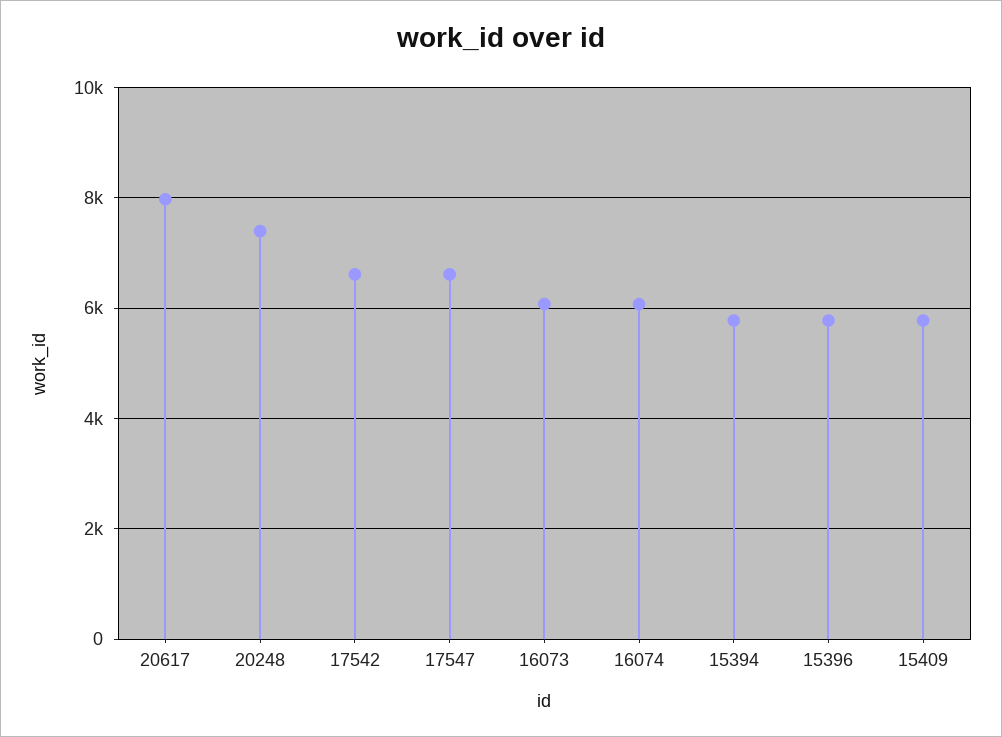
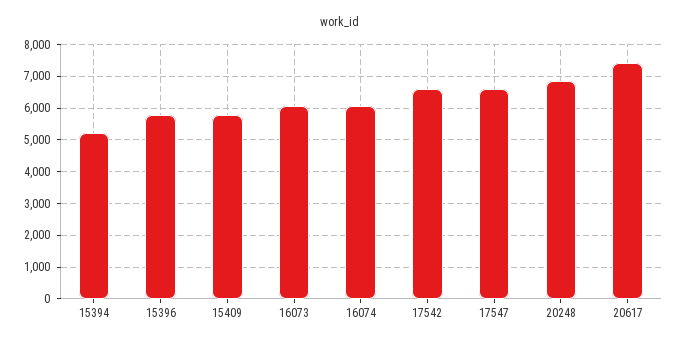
20617: 8000 -> 7400
20248: 7400 -> 6800
15394: 5800 -> 5200

